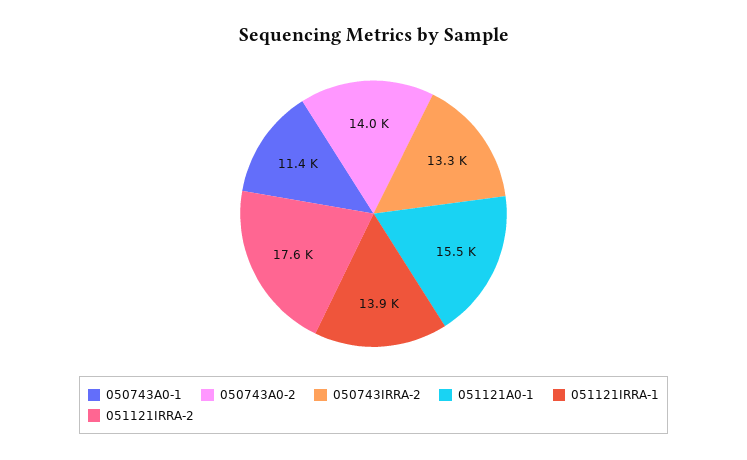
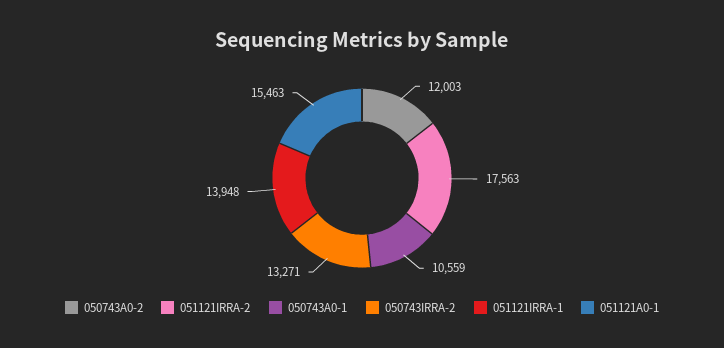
050743A0-1: 11400 -> 10559
050743A0-2: 14000 -> 12003

